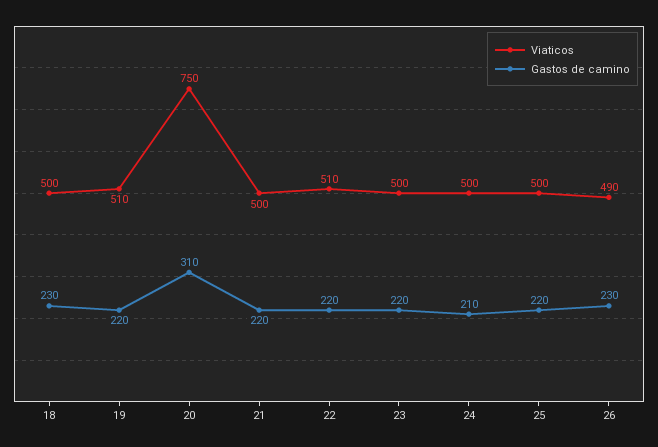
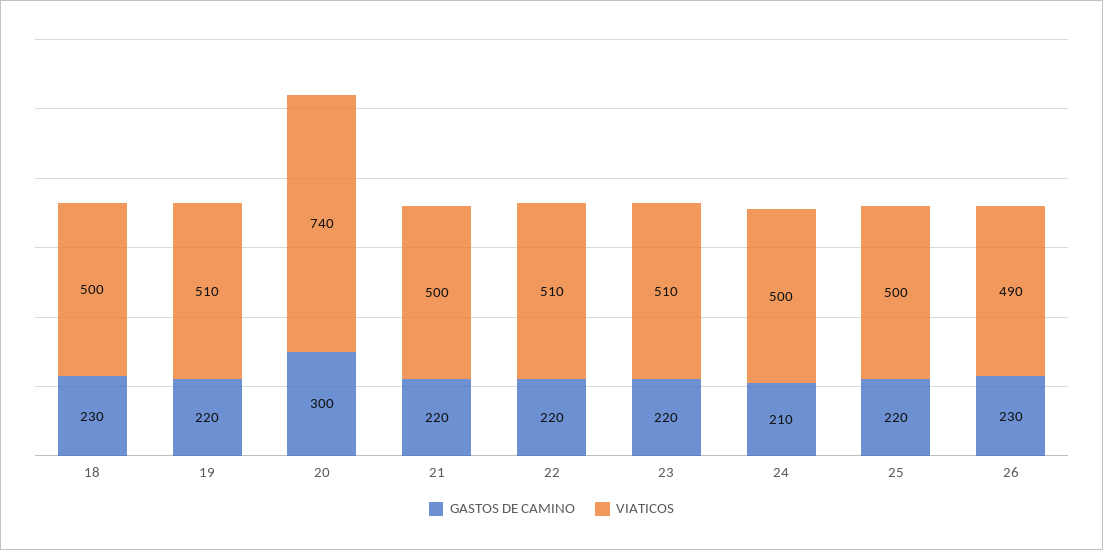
Viaticos, 20: 750 -> 740
Gastos de camino, 20: 310 -> 300
Viaticos, 23: 500 -> 510

